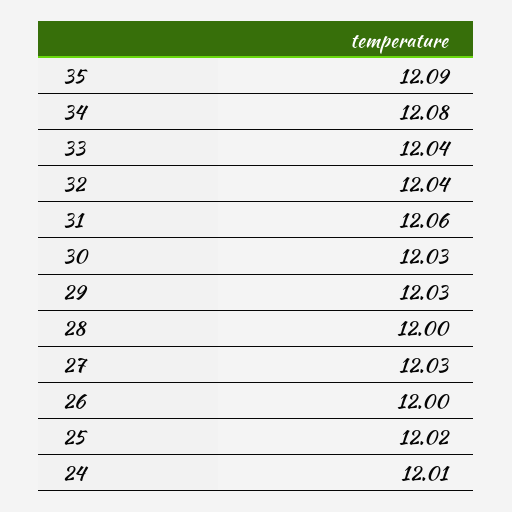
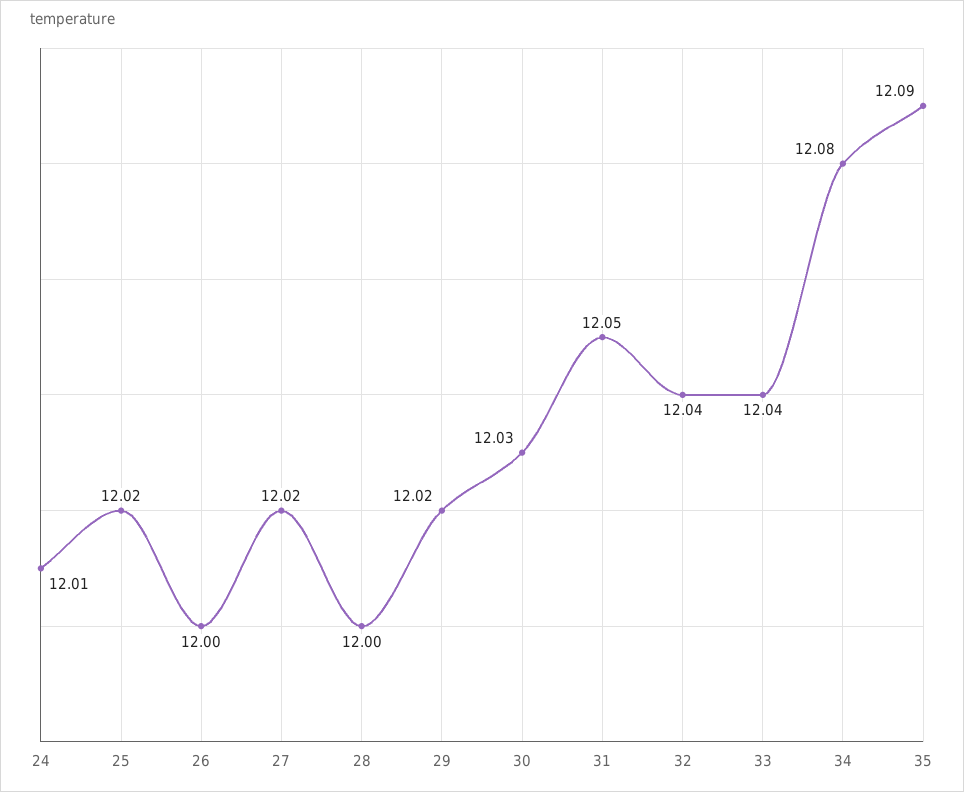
31: 12.06 -> 12.05
29: 12.03 -> 12.02
27: 12.03 -> 12.02

